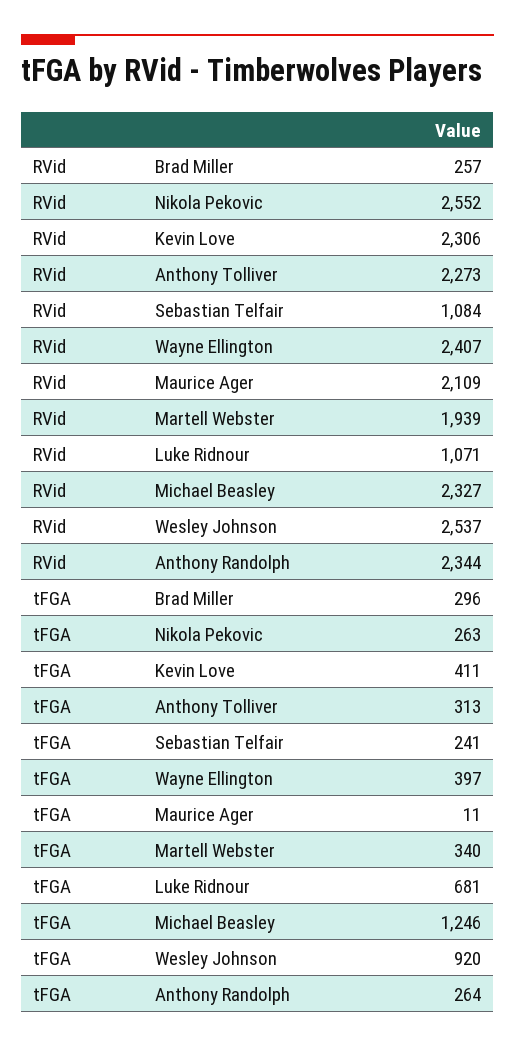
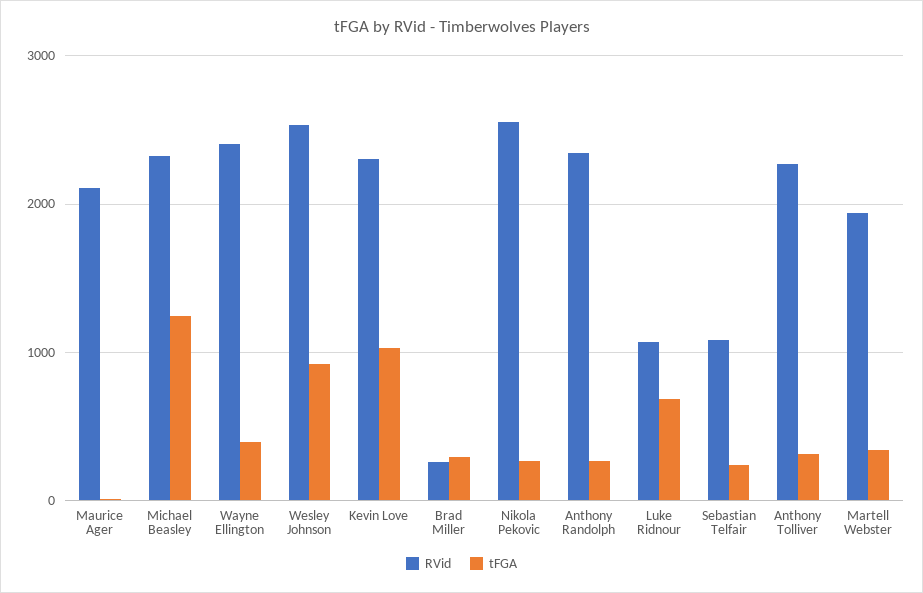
tFGA, Kevin Love: 411 -> 1000

